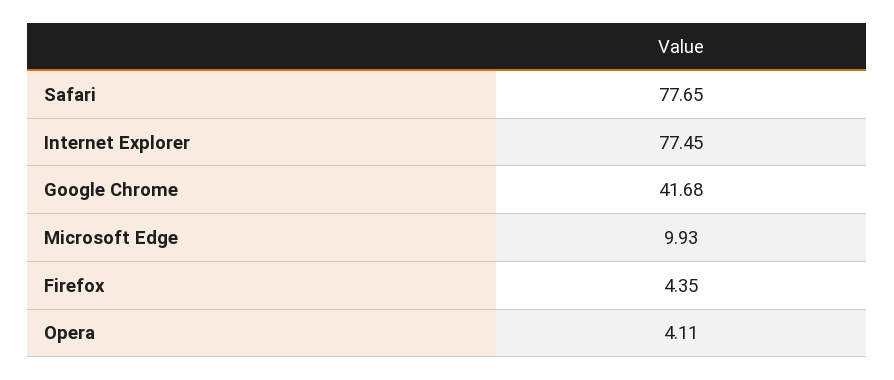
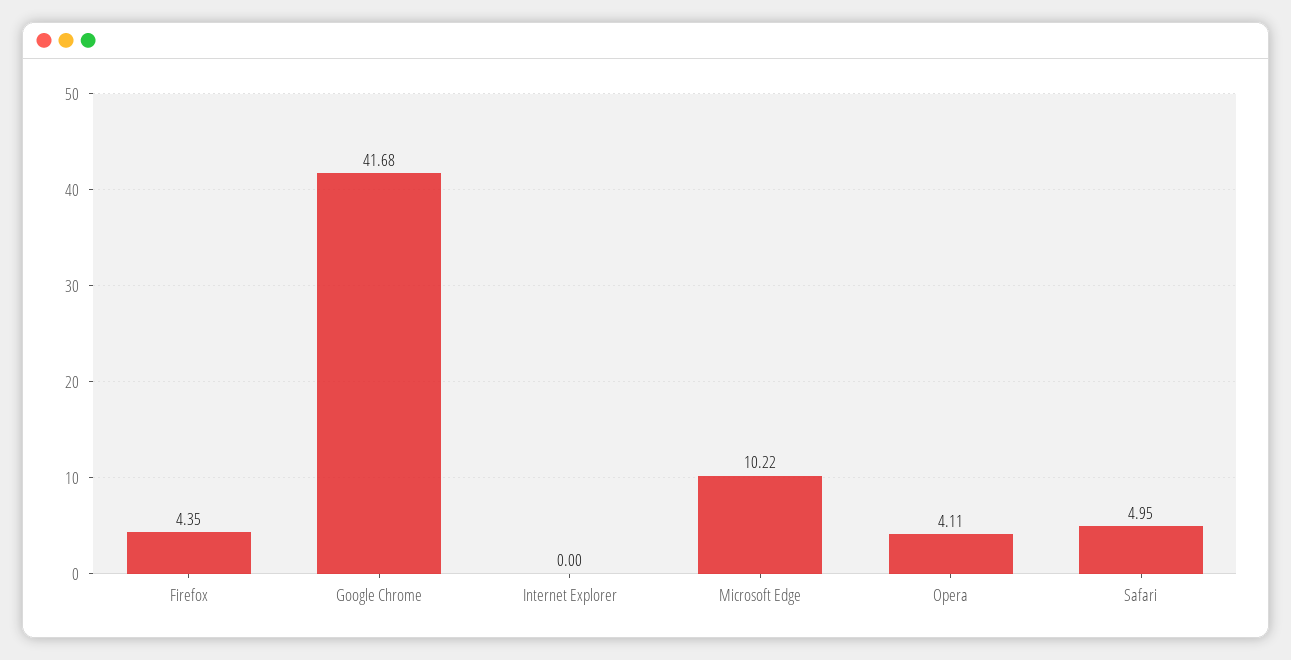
Safari: 77.65 -> 4.95
Internet Explorer: 77.45 -> 0
Microsoft Edge: 9.93 -> 10.22

